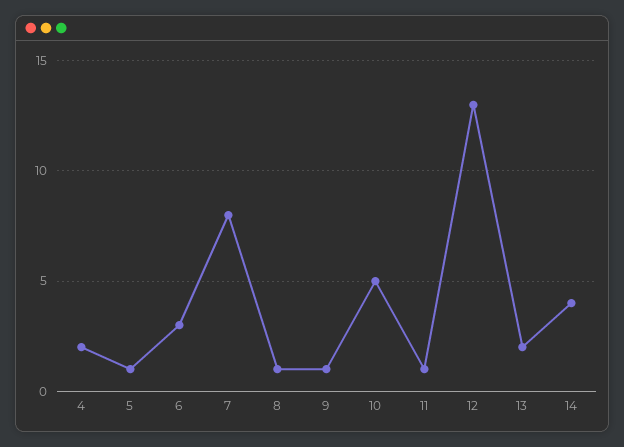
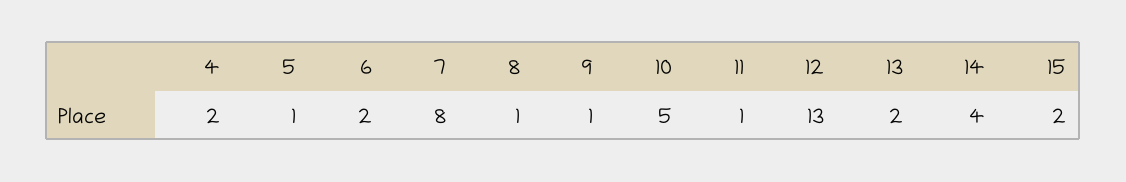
6: 3 -> 2
15: none -> 2

